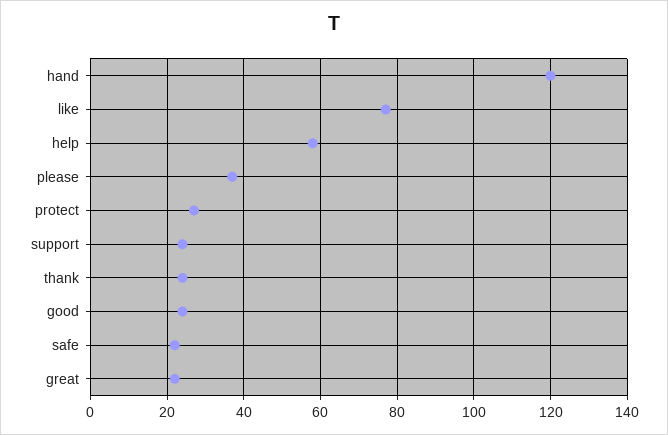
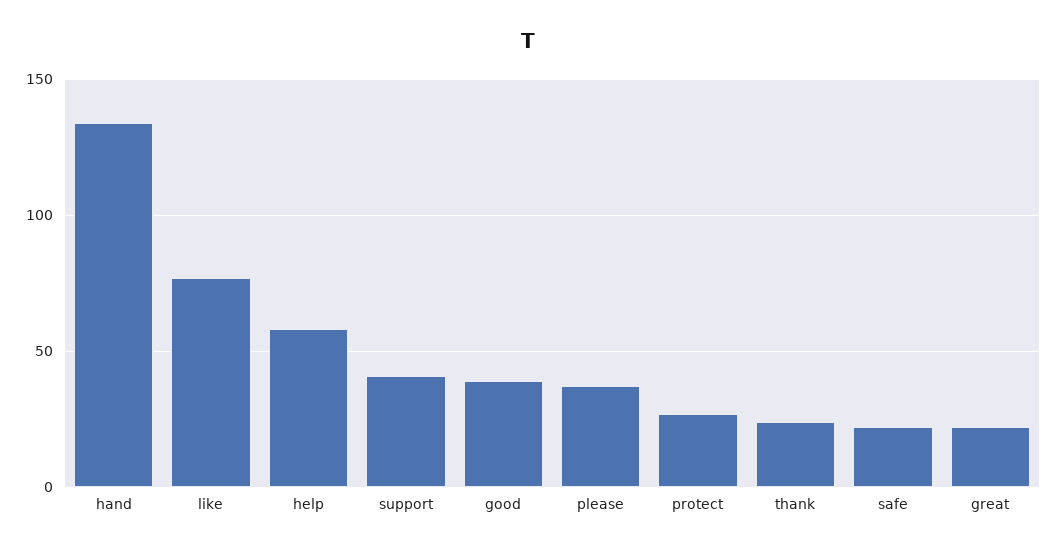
hand: 120 -> 135
support: 25 -> 40
good: 25 -> 40

